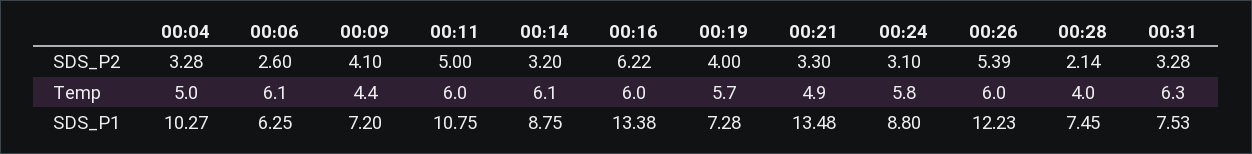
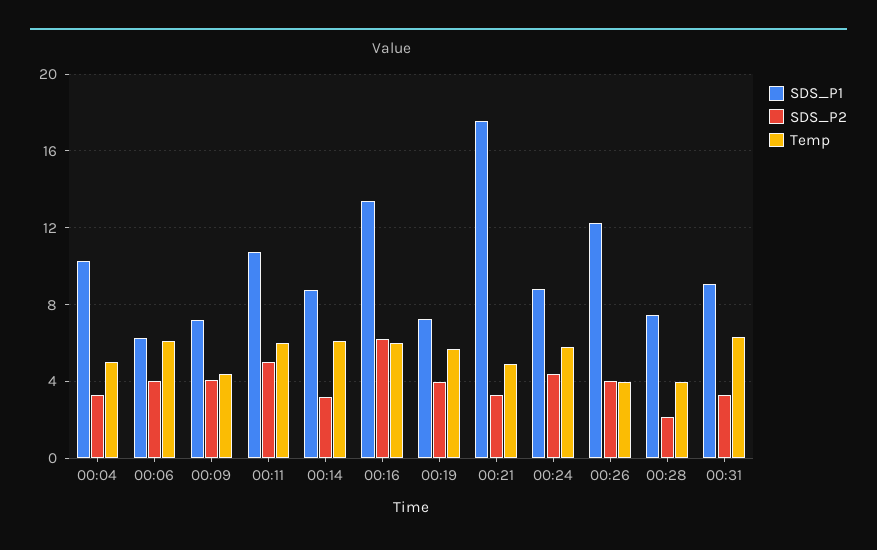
SDS_P2, 00:06: 2.6 -> 4
SDS_P2, 00:24: 3.1 -> 4.5
SDS_P2, 00:26: 5.39 -> 4
Temp, 00:26: 6 -> 4
SDS_P1, 00:21: 13.48 -> 17.5
SDS_P1, 00:31: 7.53 -> 9

